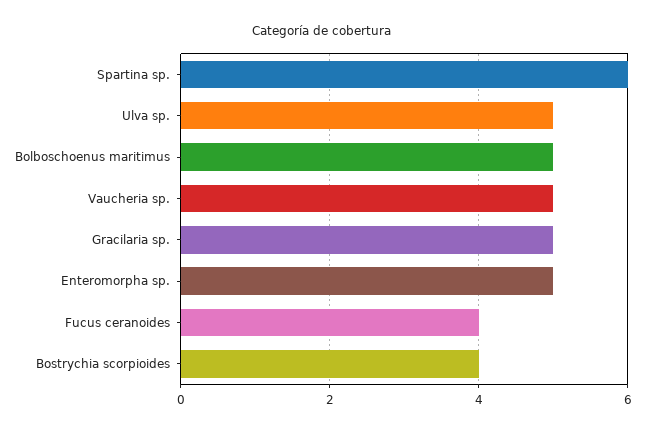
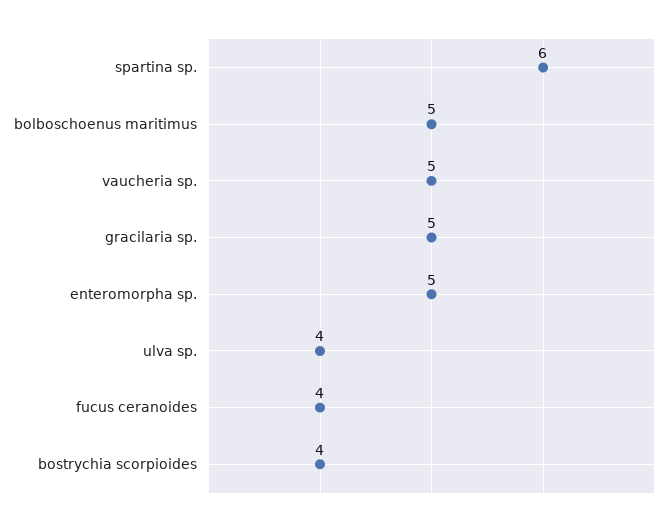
Ulva sp.: 5 -> 4

